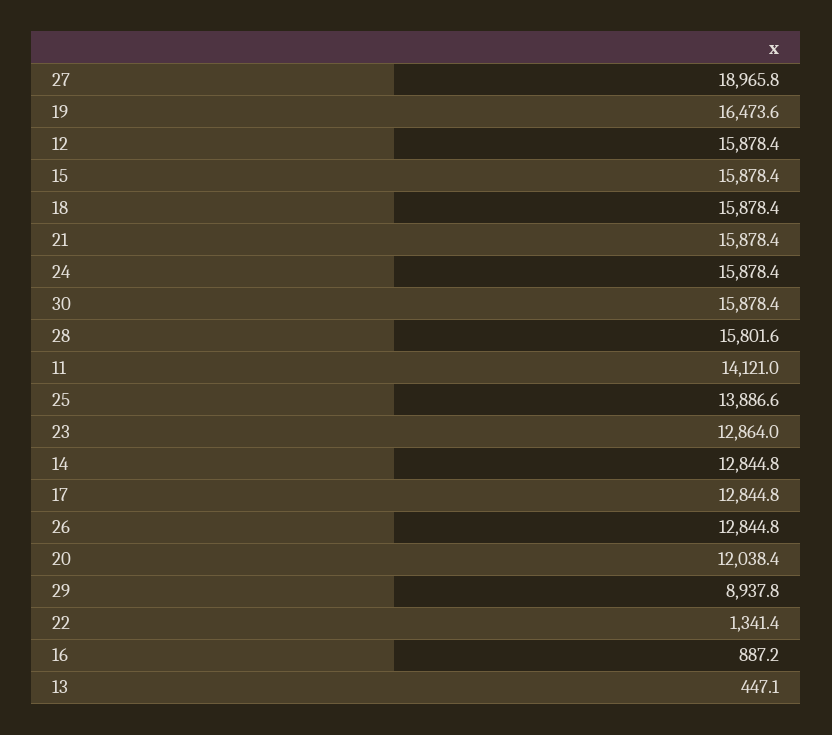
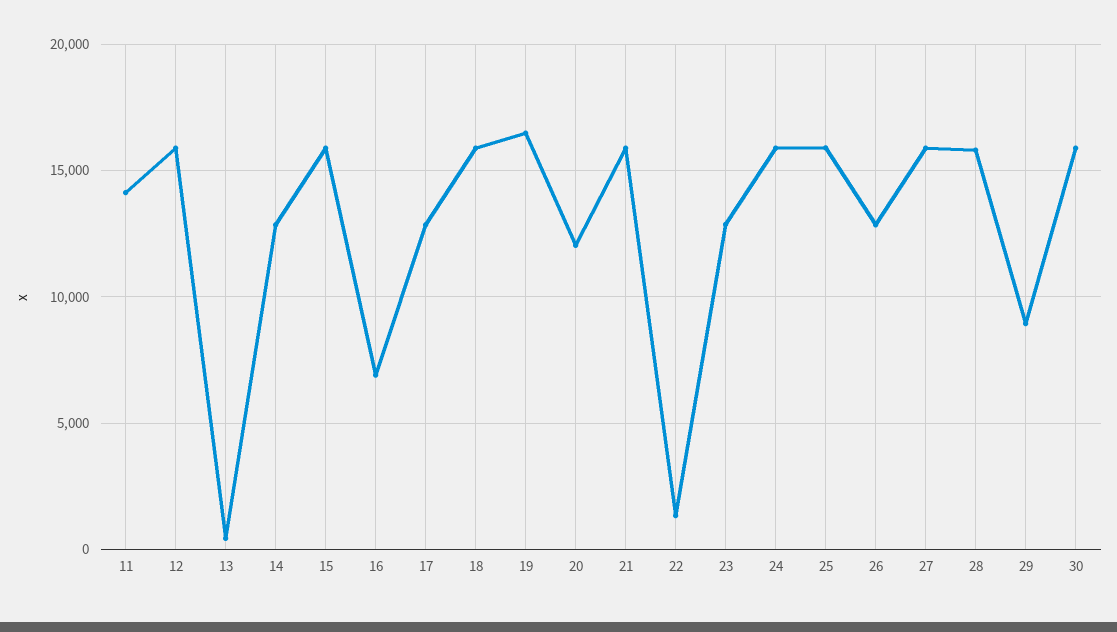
27: 18965.8 -> 16000
25: 13886.6 -> 16000
16: 887.2 -> 7000

